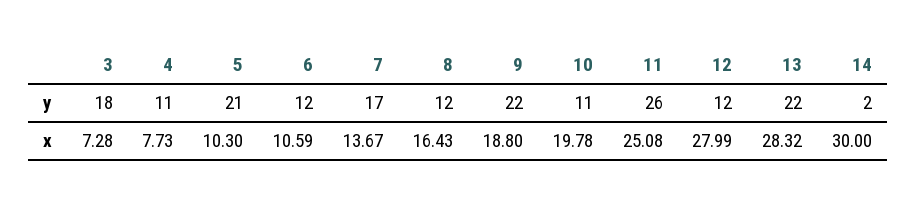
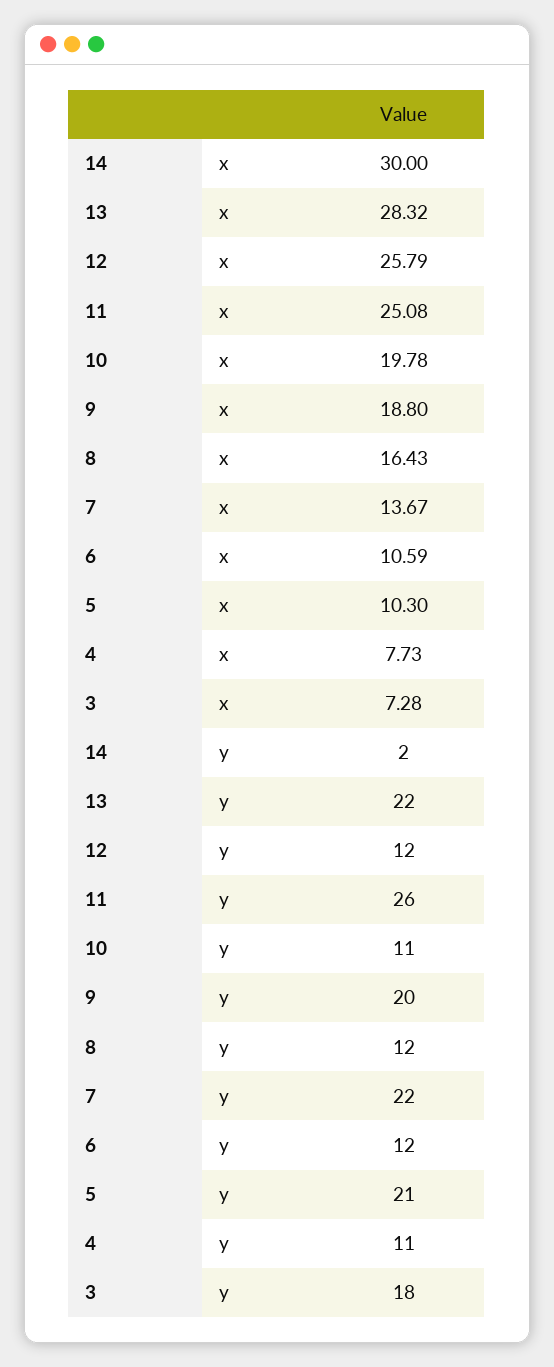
7, y: 17 -> 22
9, y: 22 -> 20
12, x: 27.99 -> 25.79

